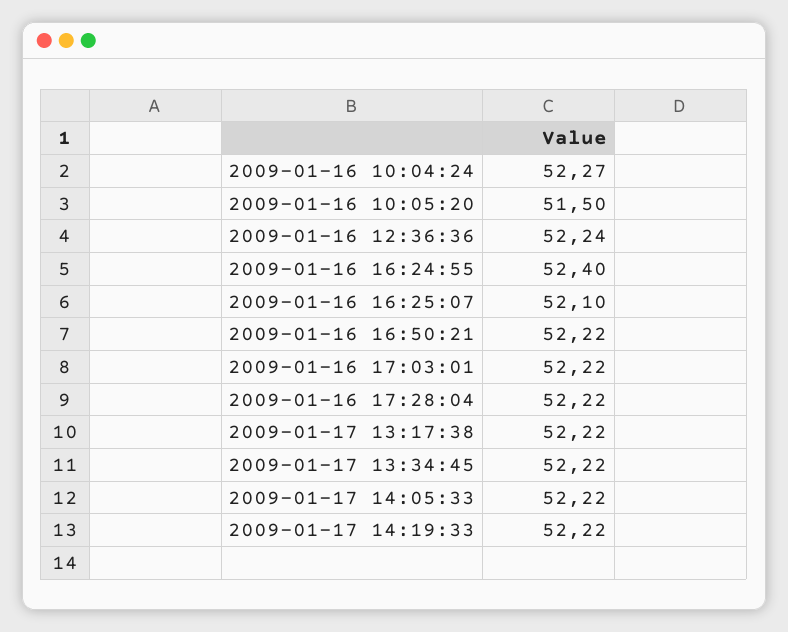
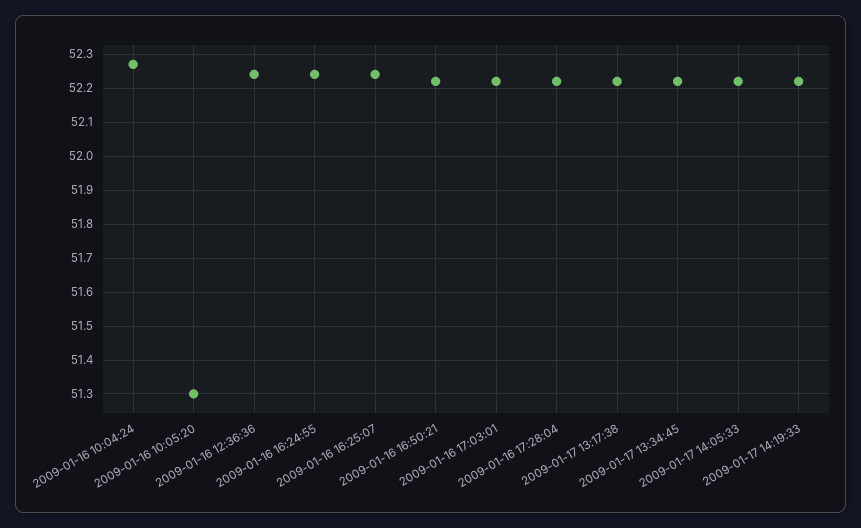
2009-01-16 10:05:20: 51.5 -> 51.3
2009-01-16 16:24:55: 52.4 -> 52.25
2009-01-16 16:25:07: 52.1 -> 52.25

